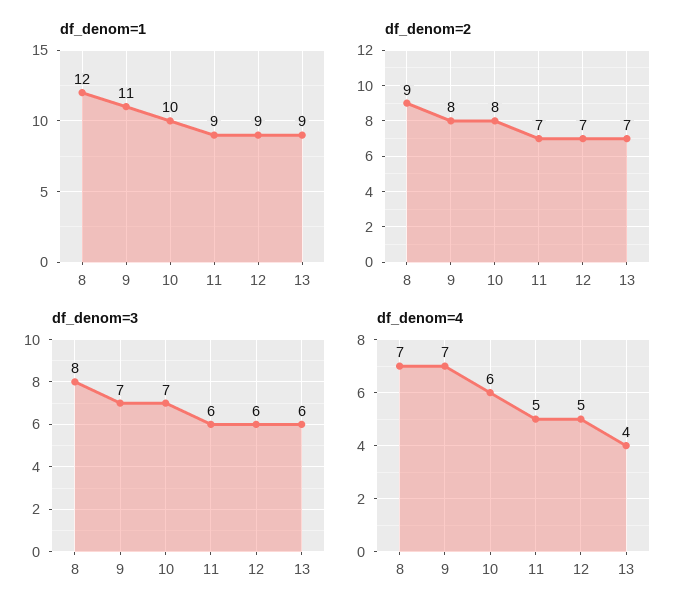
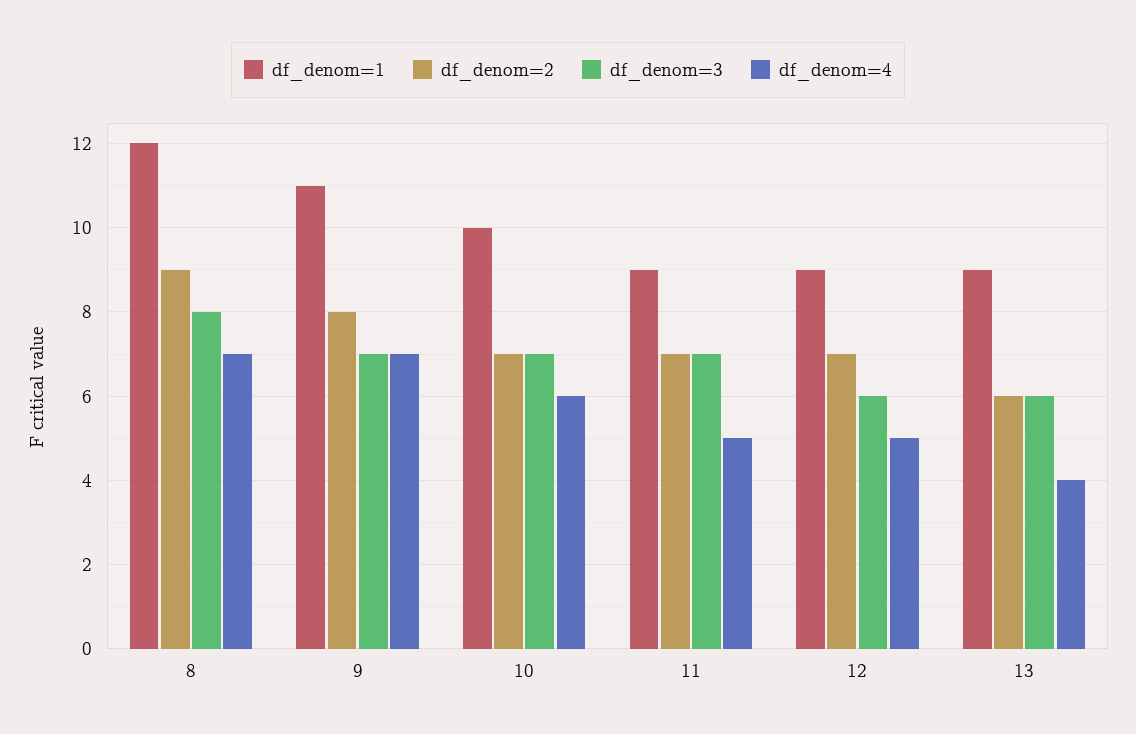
df_denom=2, 10: 8 -> 7
df_denom=2, 13: 7 -> 6
df_denom=3, 11: 6 -> 7

